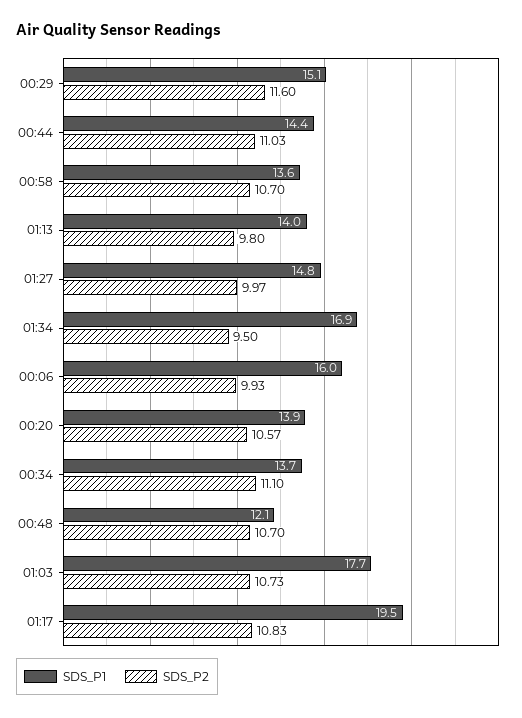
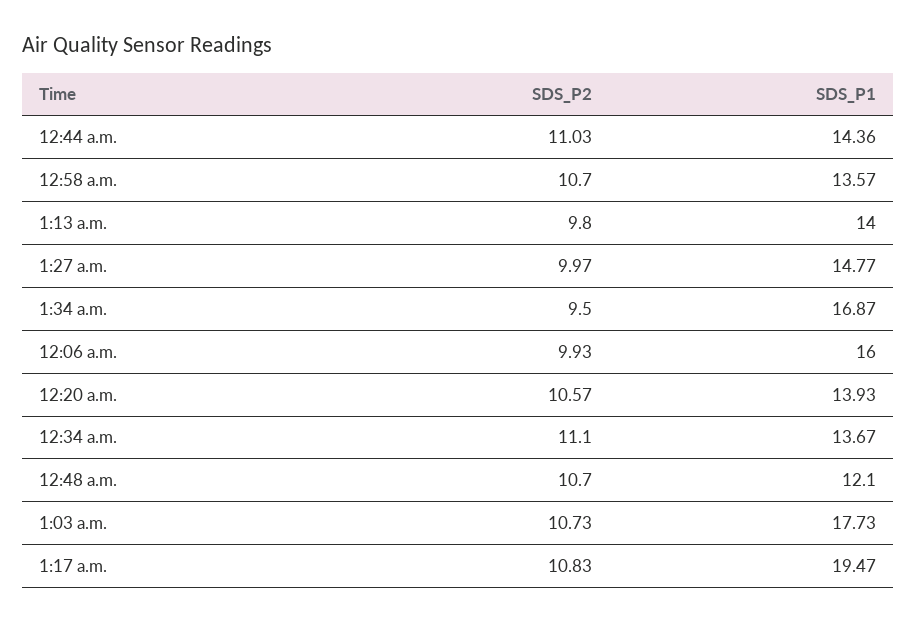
SDS_P1, 00:29: 15.1 -> none
SDS_P2, 00:29: 11.6 -> none

